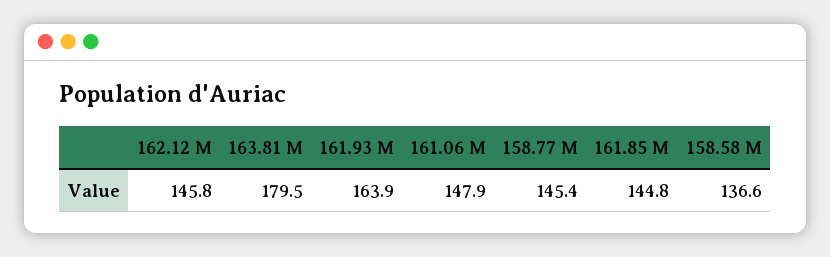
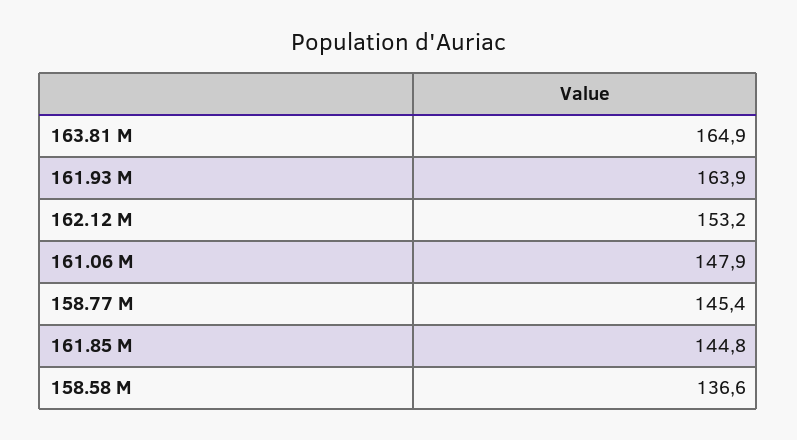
162.12 M: 145.8 -> 153.2
163.81 M: 179.5 -> 164.9

